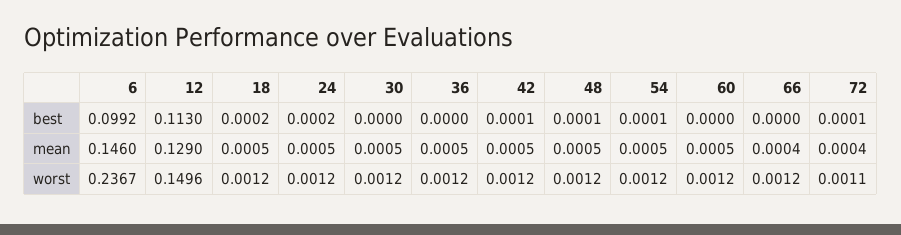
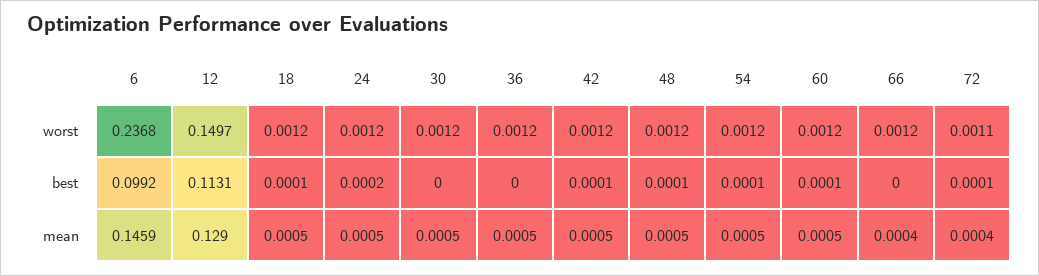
12, best: 0.113 -> 0.1131
18, best: 0.0002 -> 0.0001
60, best: 0 -> 0.0001
6, mean: 0.146 -> 0.1459
6, worst: 0.2367 -> 0.2368
12, worst: 0.1496 -> 0.1497

